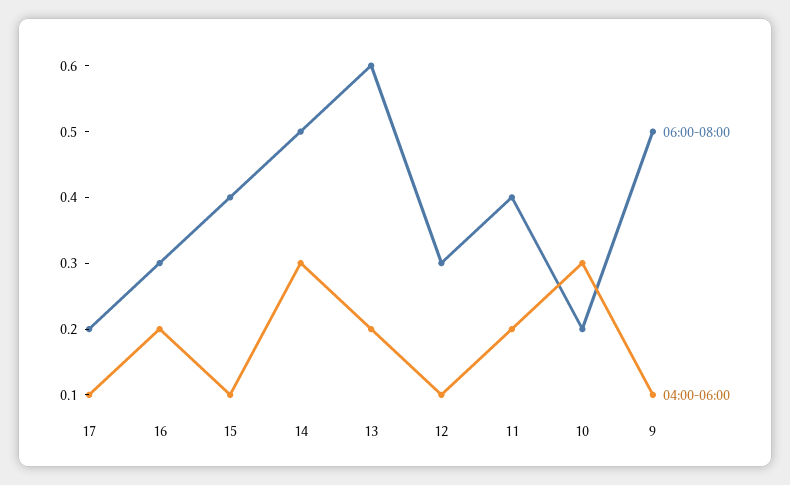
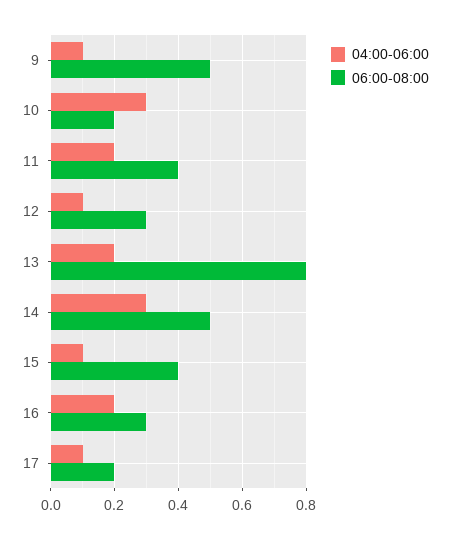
06:00-08:00, 13: 0.6 -> 0.8

